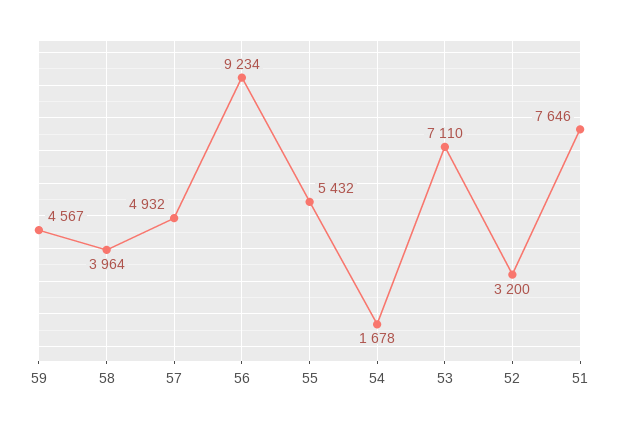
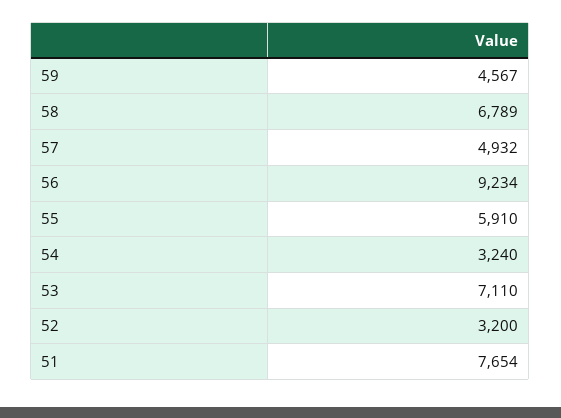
58: 3964 -> 6789
55: 5432 -> 5910
54: 1678 -> 3240
51: 7646 -> 7654

